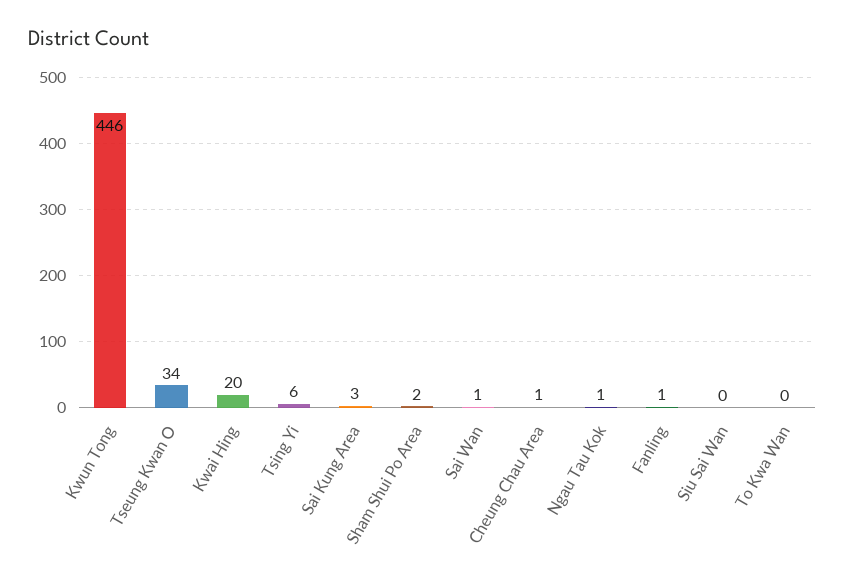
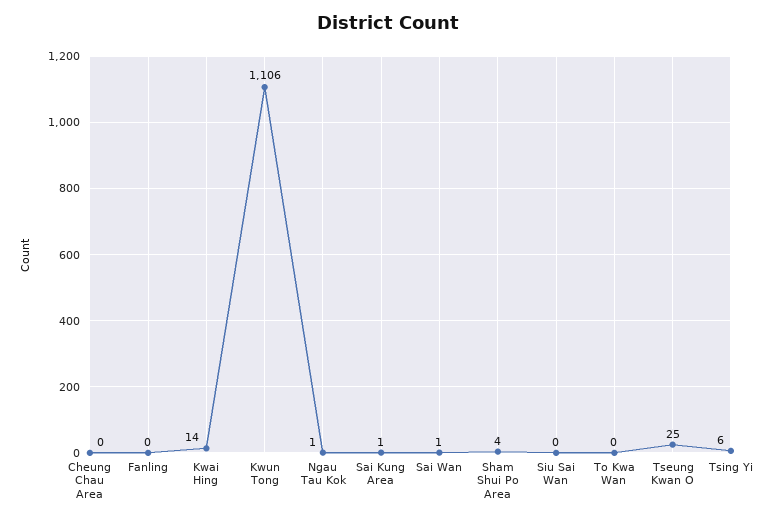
Kwun Tong: 446 -> 1106
Tseung Kwan O: 34 -> 25
Kwai Hing: 20 -> 14
Sai Kung Area: 3 -> 1
Sham Shui Po Area: 2 -> 4
Cheung Chau Area: 1 -> 0
Fanling: 1 -> 0

